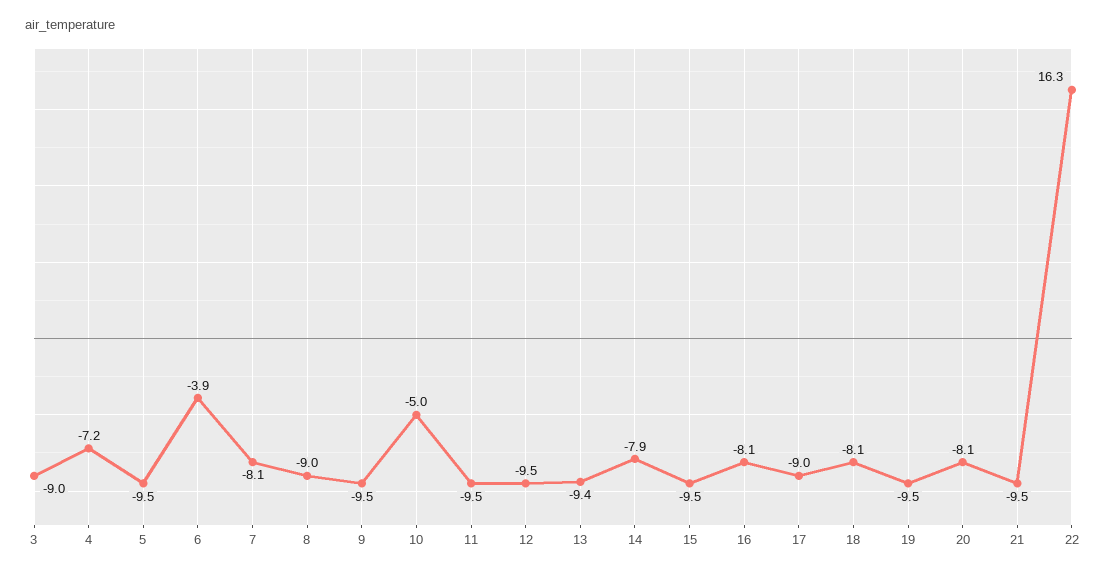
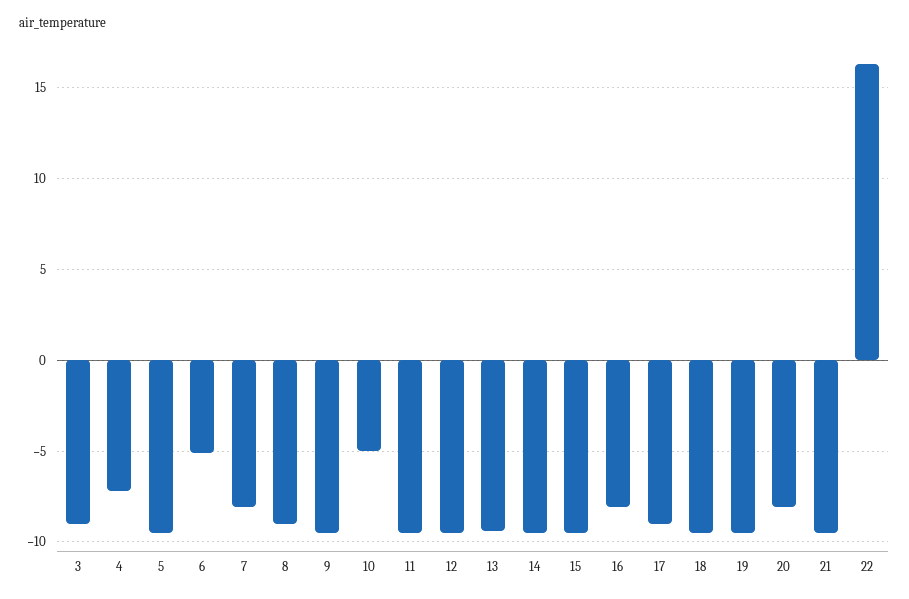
6: -3.9 -> -5
14: -7.9 -> -9.5
18: -8.1 -> -9.5

